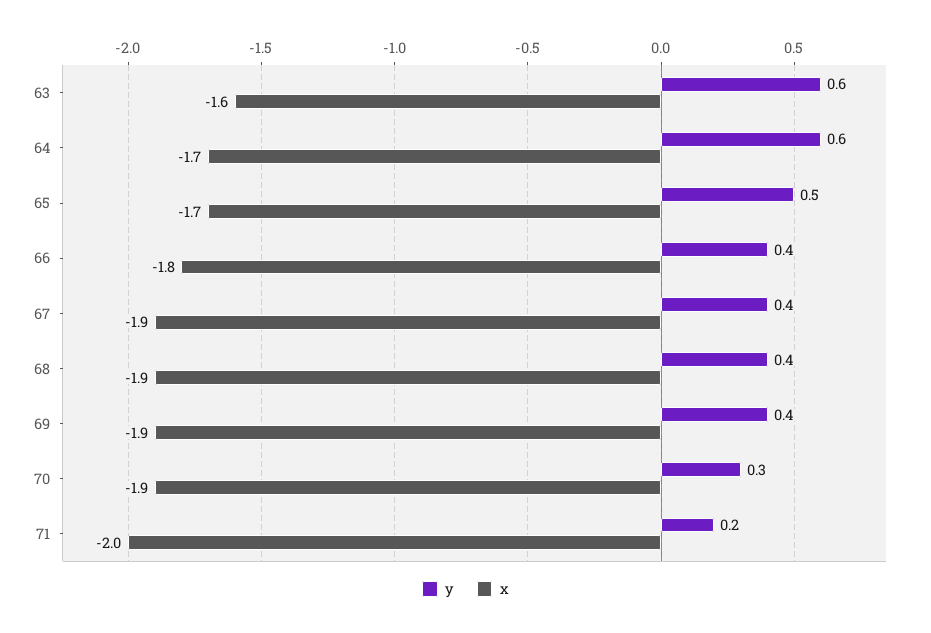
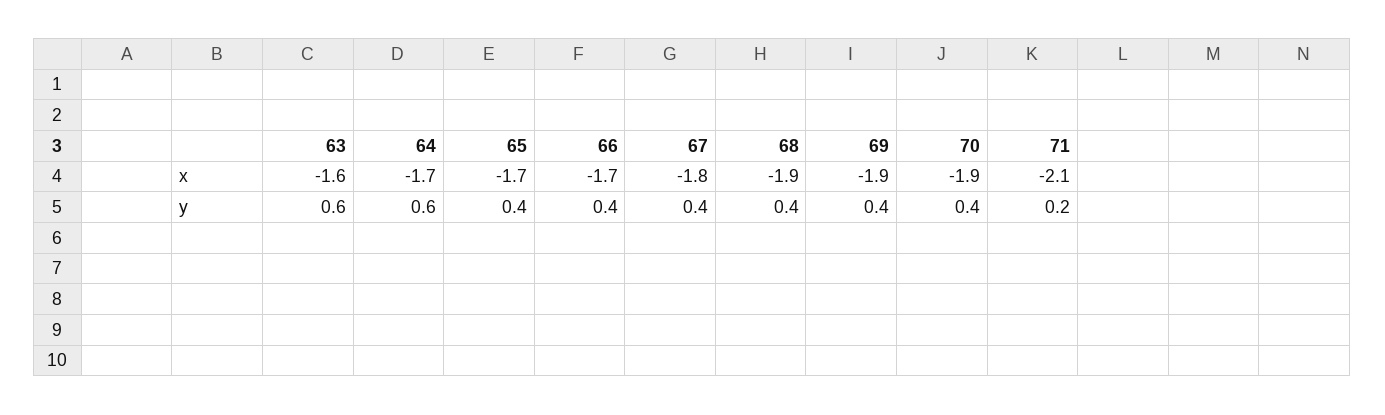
y, 65: 0.5 -> 0.4
x, 66: -1.8 -> -1.7
x, 67: -1.9 -> -1.8
y, 70: 0.3 -> 0.4
x, 71: -2 -> -2.1

